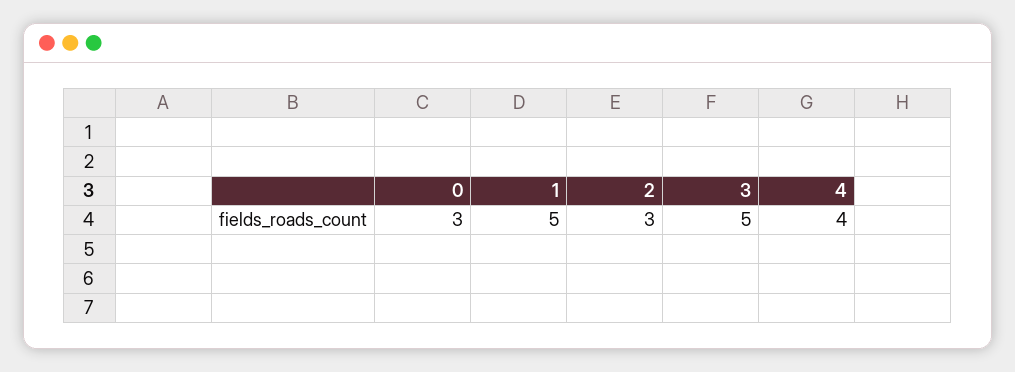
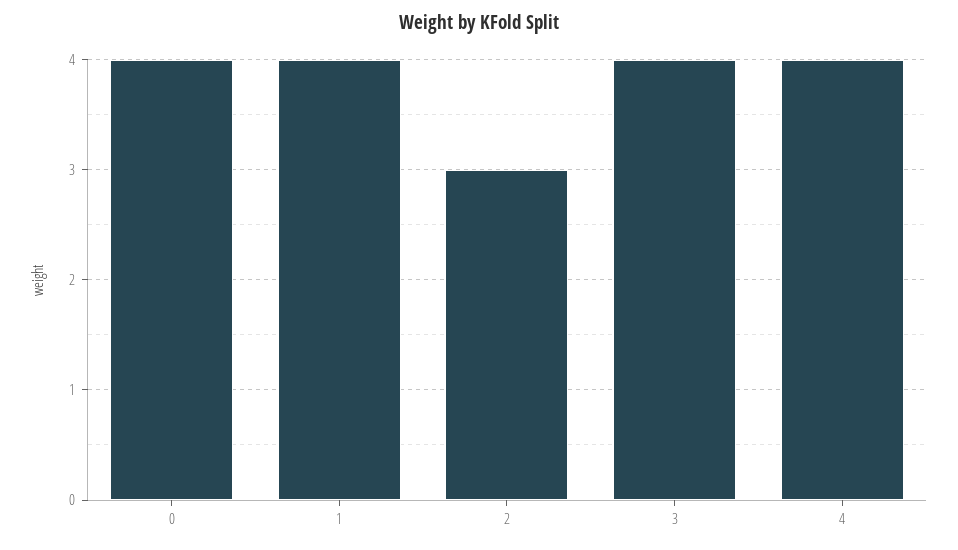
0: 3 -> 4
1: 5 -> 4
3: 5 -> 4

